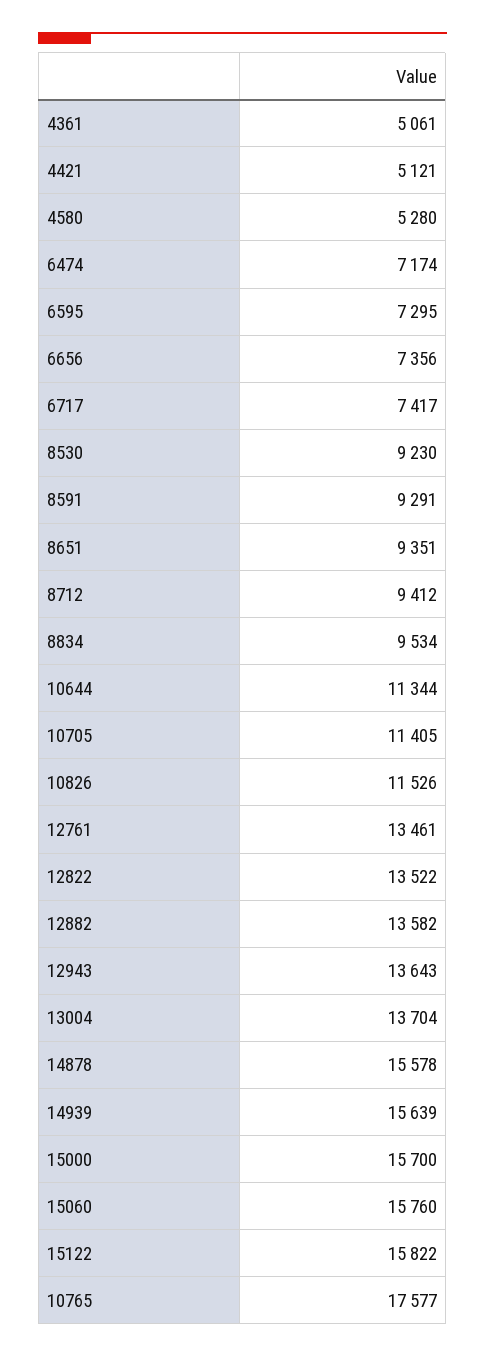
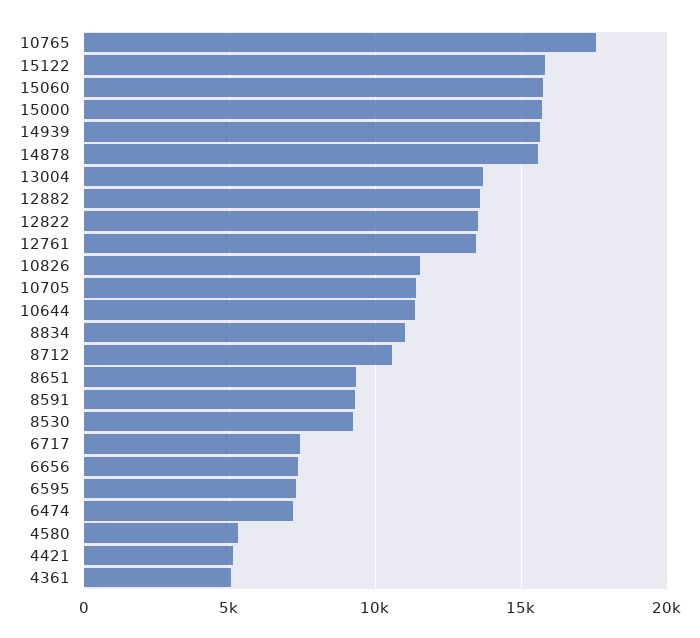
8712: 9412 -> 10500
8834: 9534 -> 11000
12943: 13643 -> none

